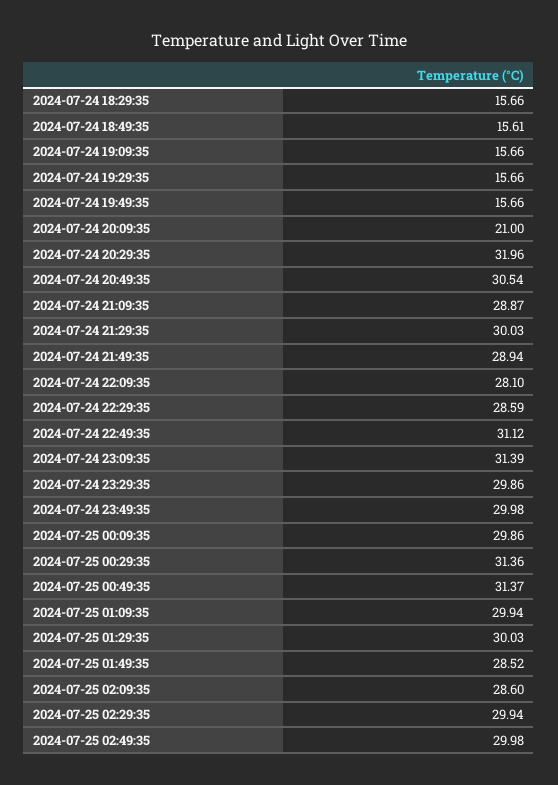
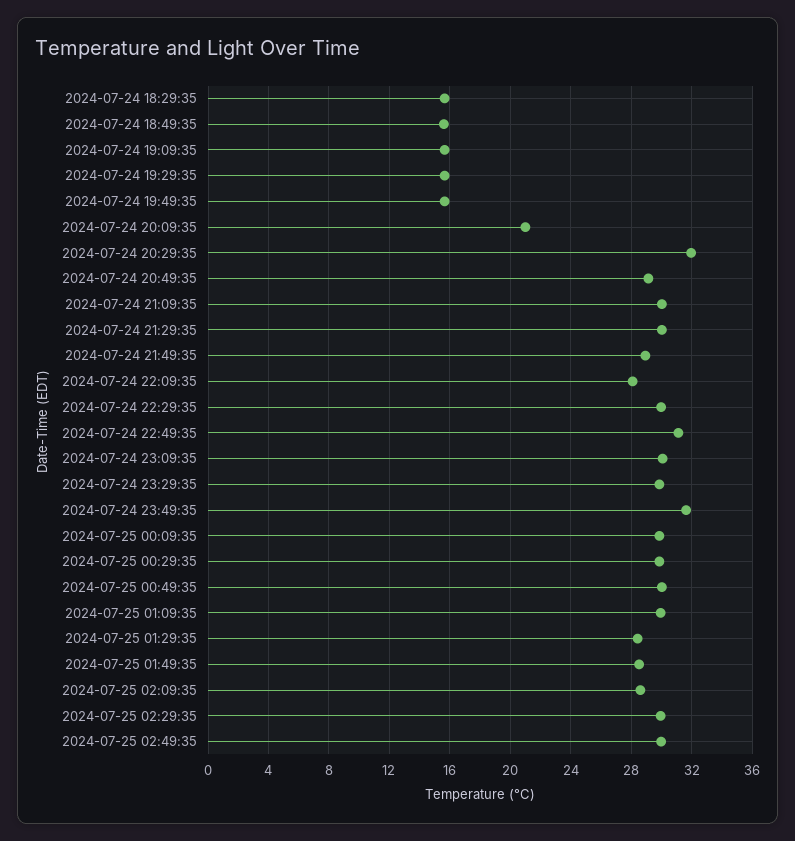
2024-07-24 20:49:35: 30.54 -> 29
2024-07-24 21:09:35: 28.87 -> 30
2024-07-24 22:29:35: 28.59 -> 30
2024-07-24 23:09:35: 31.39 -> 30
2024-07-24 23:49:35: 29.98 -> 31.5
2024-07-25 00:29:35: 31.36 -> 30
2024-07-25 00:49:35: 31.37 -> 30
2024-07-25 01:29:35: 30.03 -> 28.5

